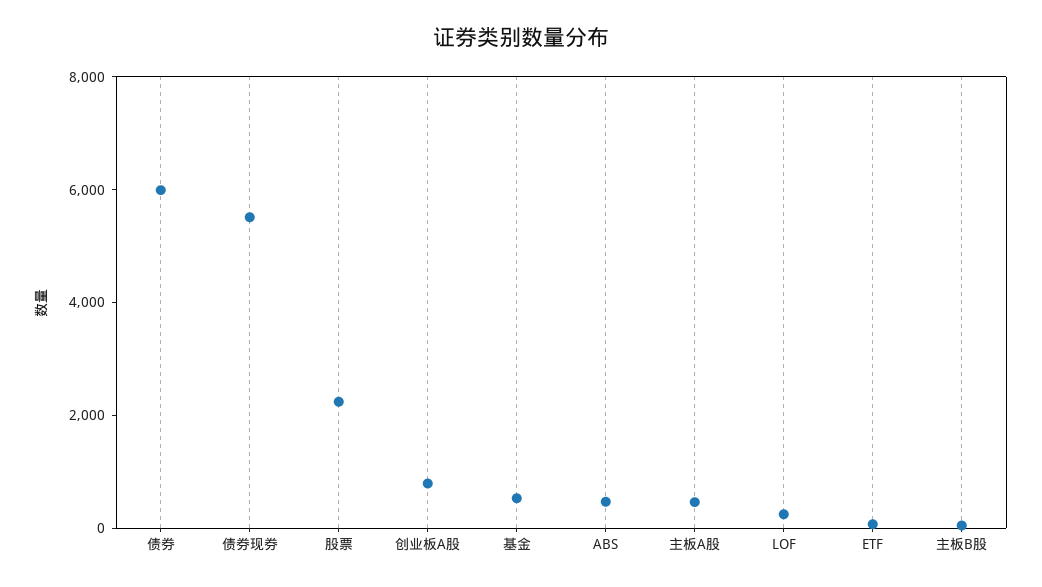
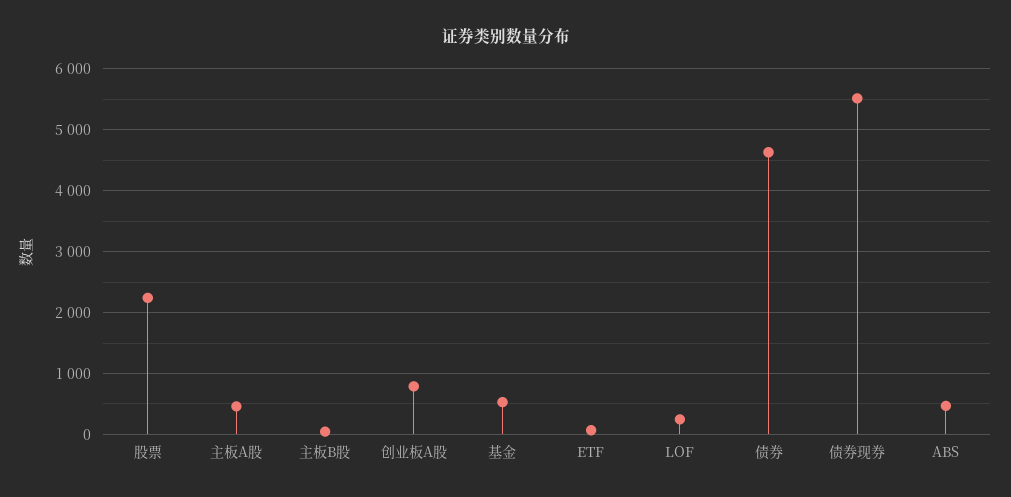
债券: 6000 -> 4600

